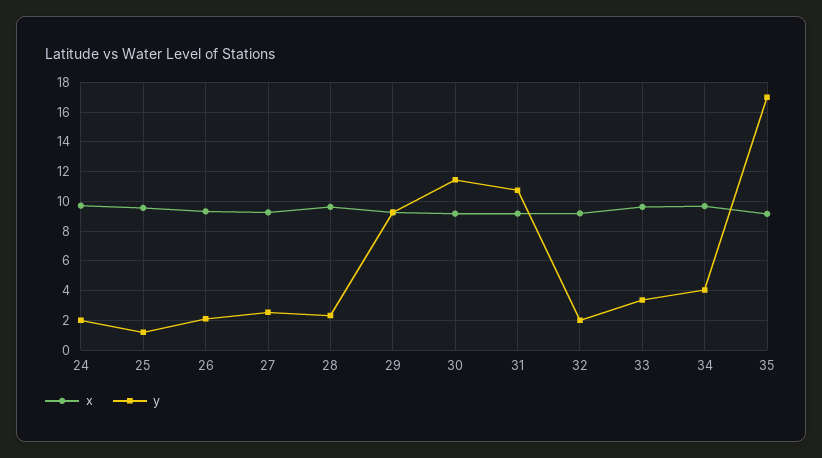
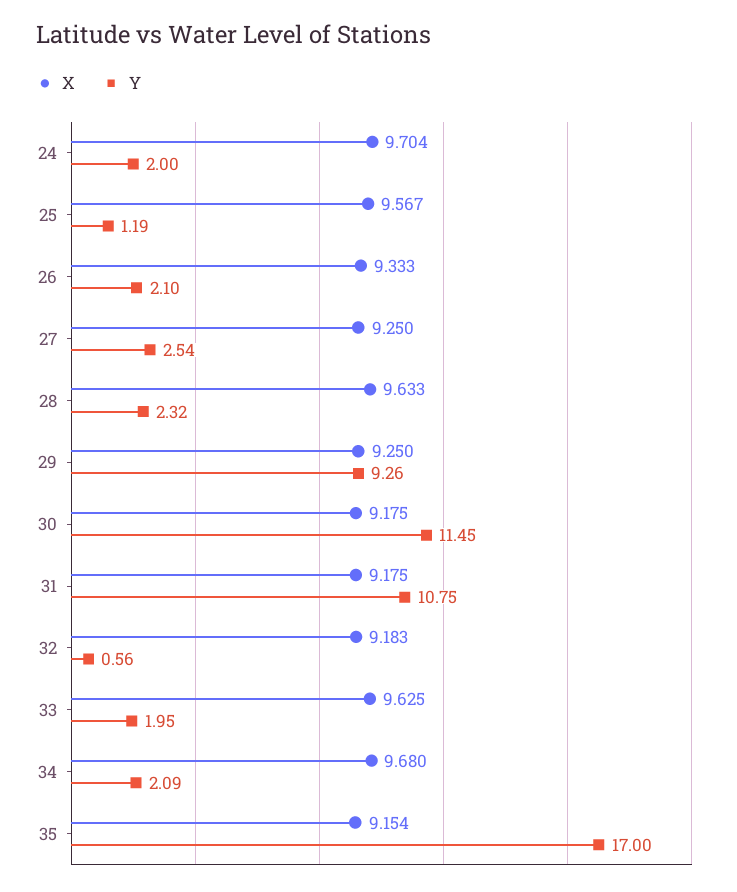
y, 32: 2 -> 0.56
y, 33: 3.5 -> 1.95
y, 34: 4 -> 2.09

